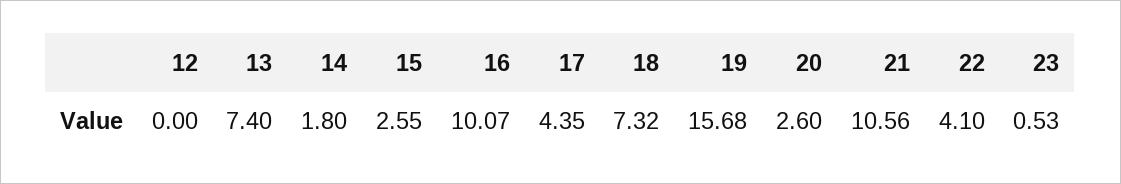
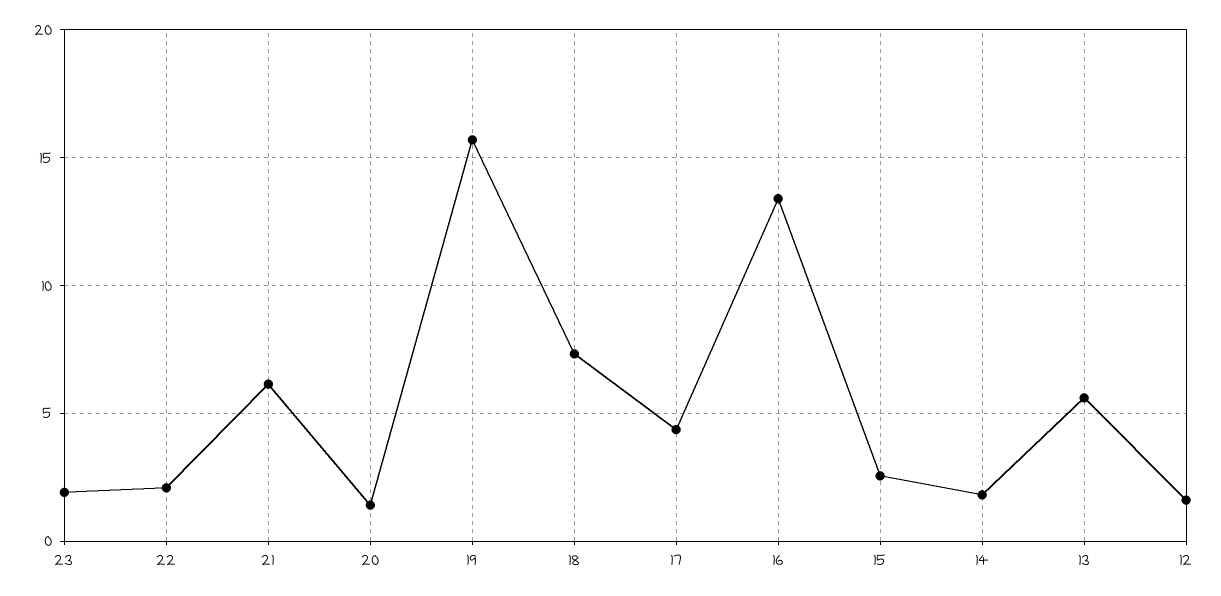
12: 0 -> 1.5
13: 7.4 -> 5.5
16: 10.07 -> 13.5
20: 2.6 -> 1.5
21: 10.56 -> 6
22: 4.1 -> 2
23: 0.53 -> 2

